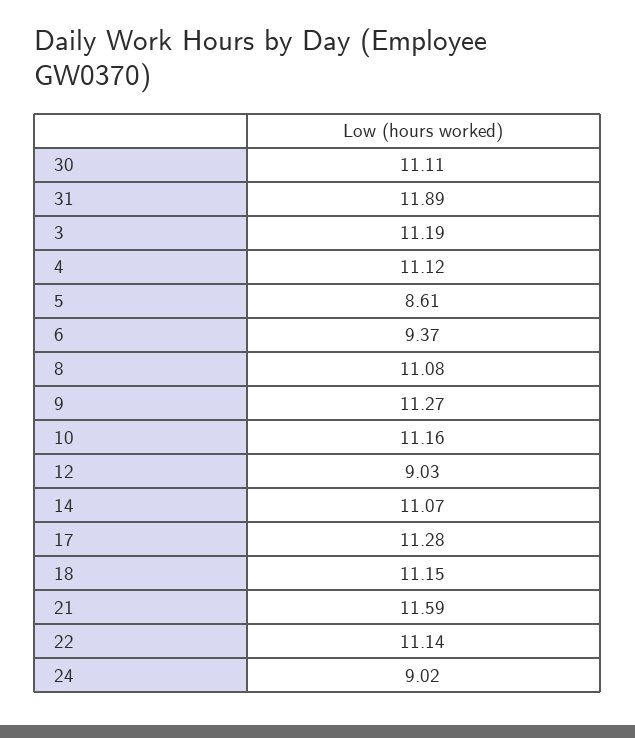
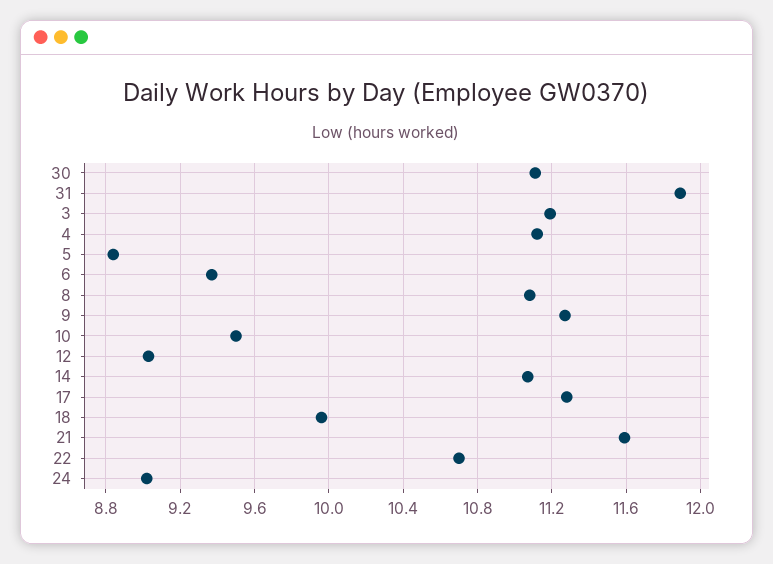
5: 8.61 -> 8.85
10: 11.16 -> 9.5
18: 11.15 -> 9.95
22: 11.14 -> 10.7

